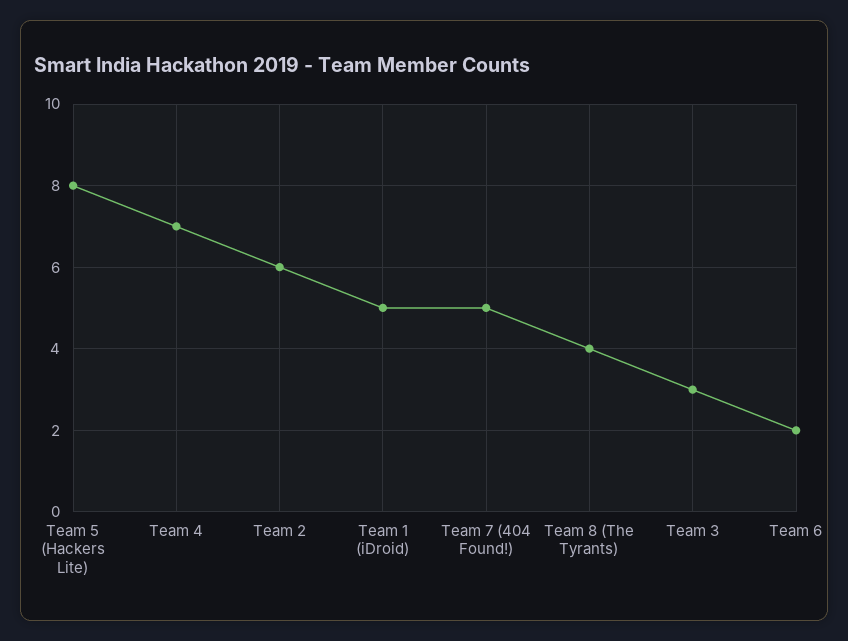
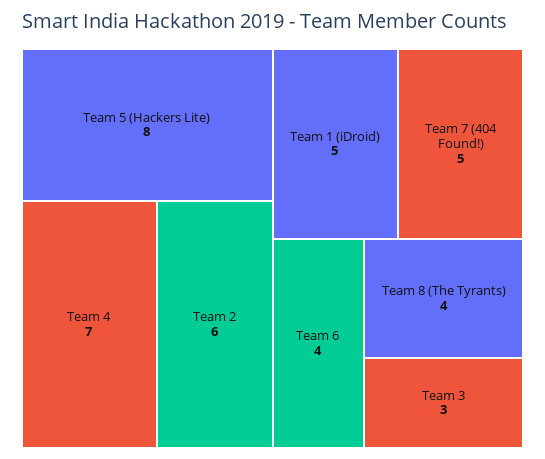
Team 6: 2 -> 4

